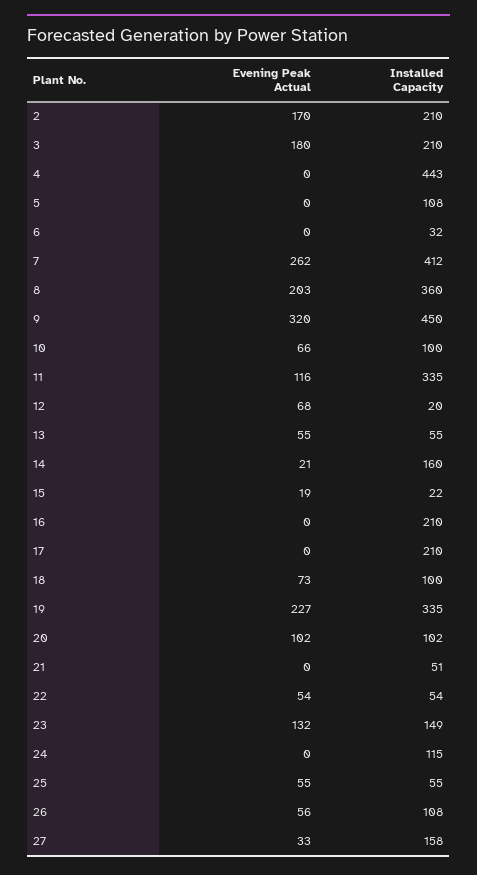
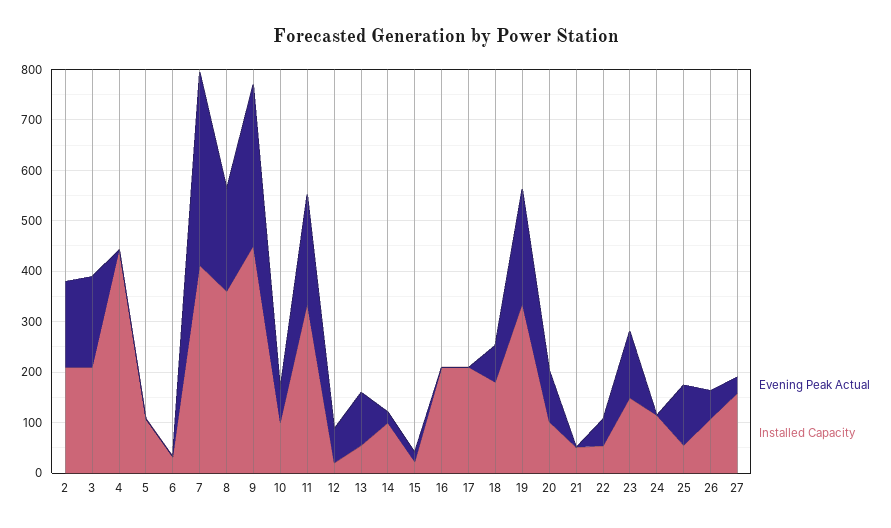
Evening Peak Actual, 7: 262 -> 380
Evening Peak Actual, 11: 116 -> 220
Evening Peak Actual, 13: 55 -> 100
Installed Capacity, 14: 160 -> 100
Installed Capacity, 18: 100 -> 180
Evening Peak Actual, 25: 55 -> 120

